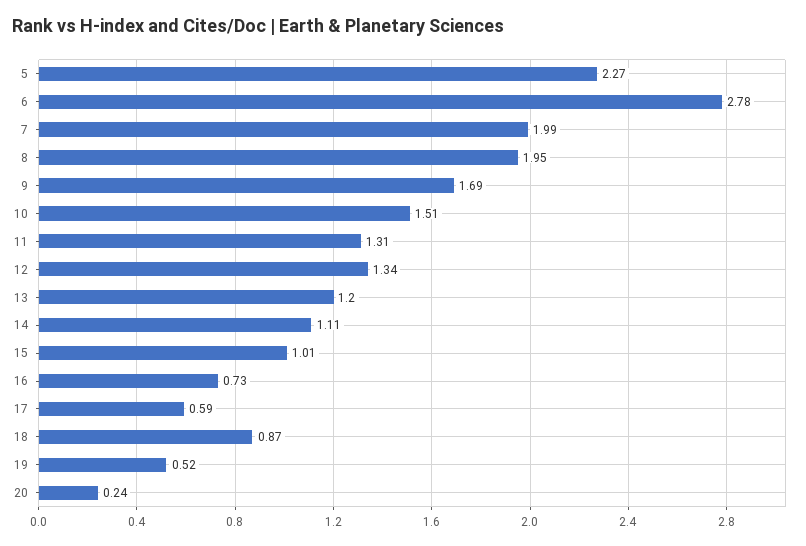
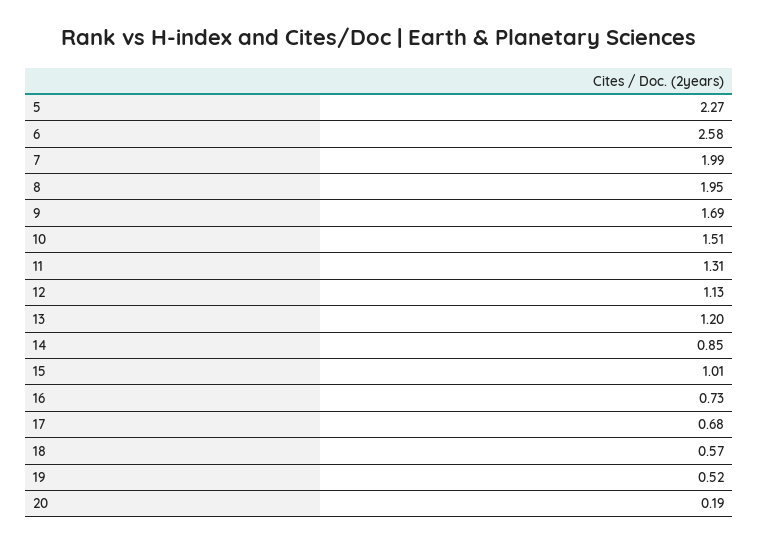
6: 2.78 -> 2.58
12: 1.34 -> 1.13
14: 1.11 -> 0.85
17: 0.59 -> 0.68
18: 0.87 -> 0.57
20: 0.24 -> 0.19

